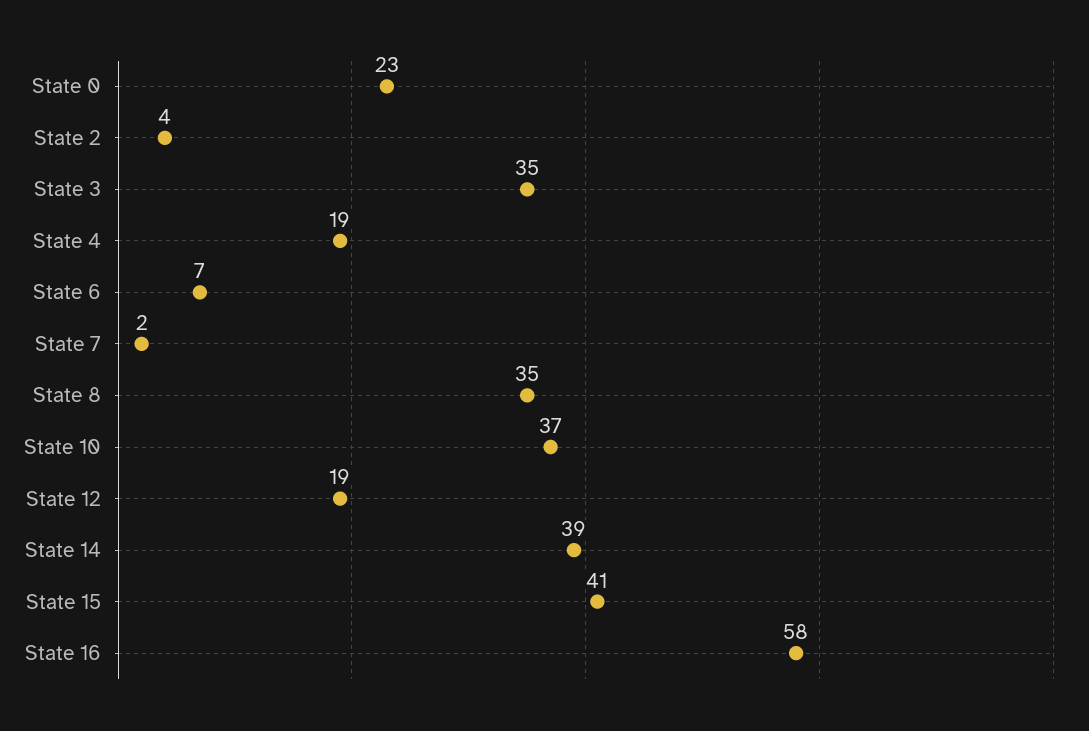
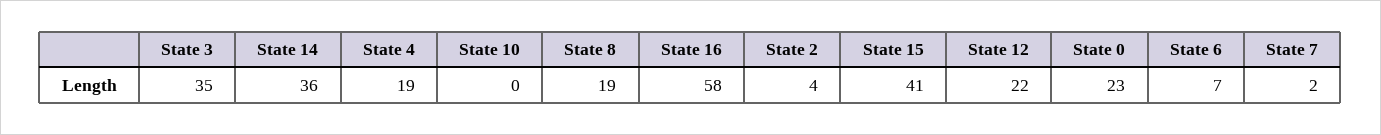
State 8: 35 -> 19
State 10: 37 -> 0
State 12: 19 -> 22
State 14: 39 -> 36

